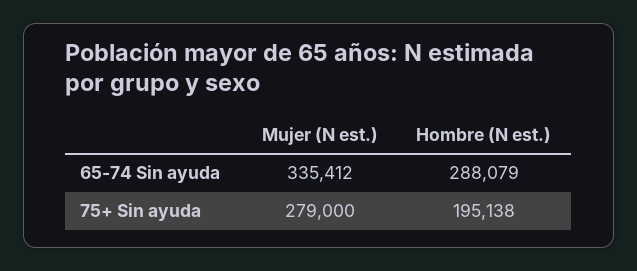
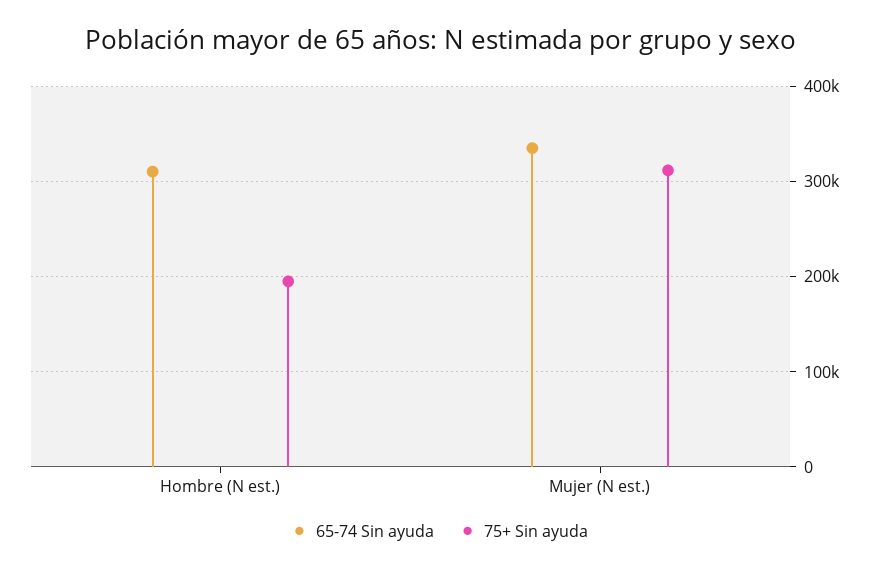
65-74 Sin ayuda, Hombre (N est.): 288079 -> 310000
75+ Sin ayuda, Mujer (N est.): 279000 -> 310000

